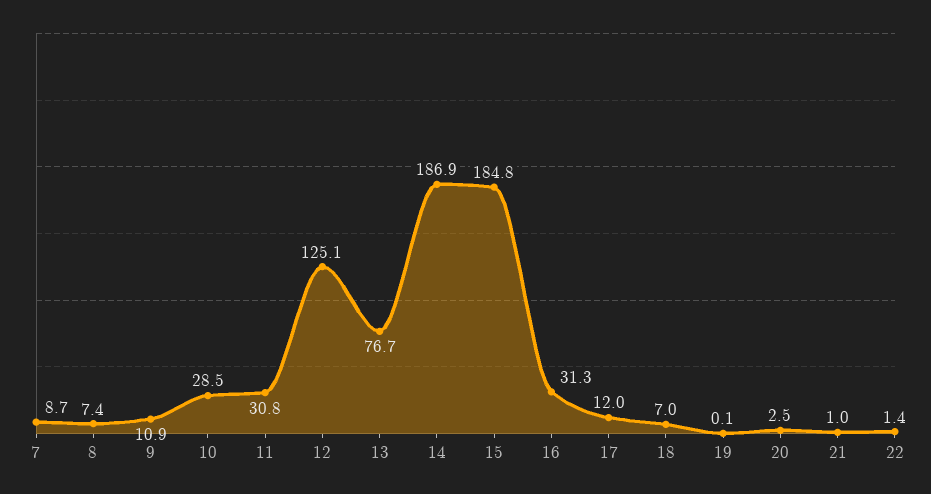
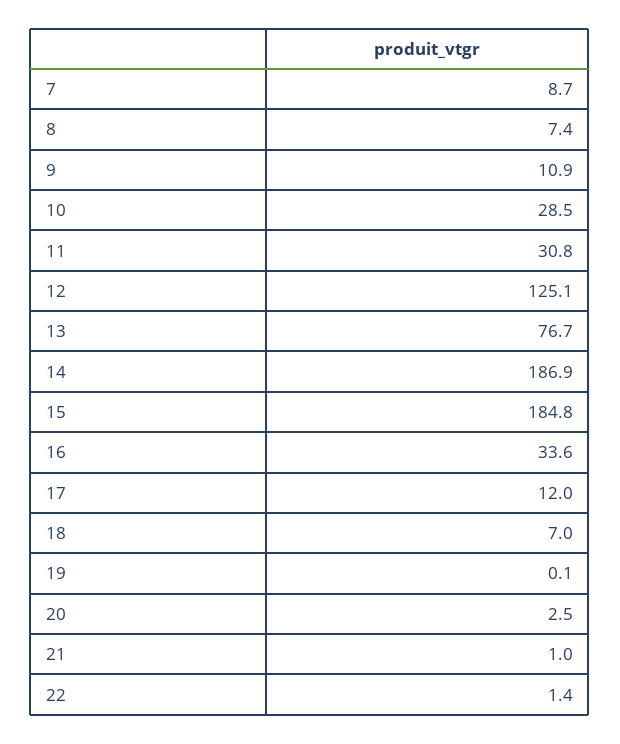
16: 31.3 -> 33.6

